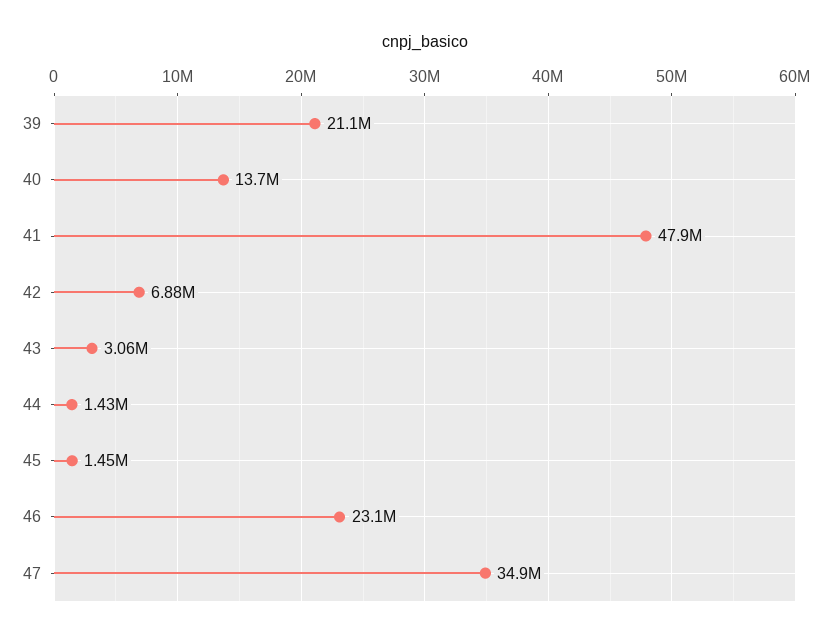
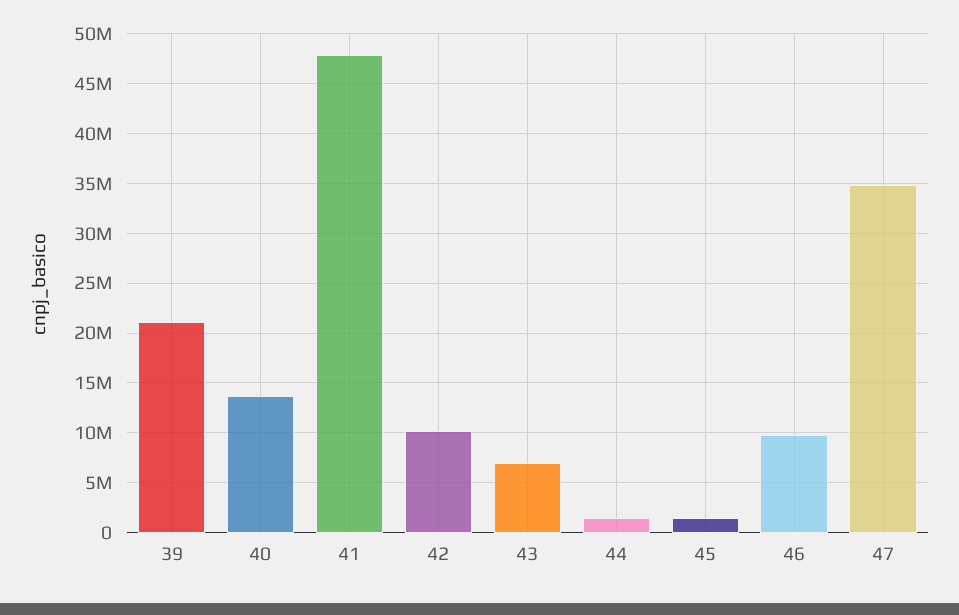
42: 6880000 -> 10000000
43: 3060000 -> 7000000
46: 23100000 -> 10000000

